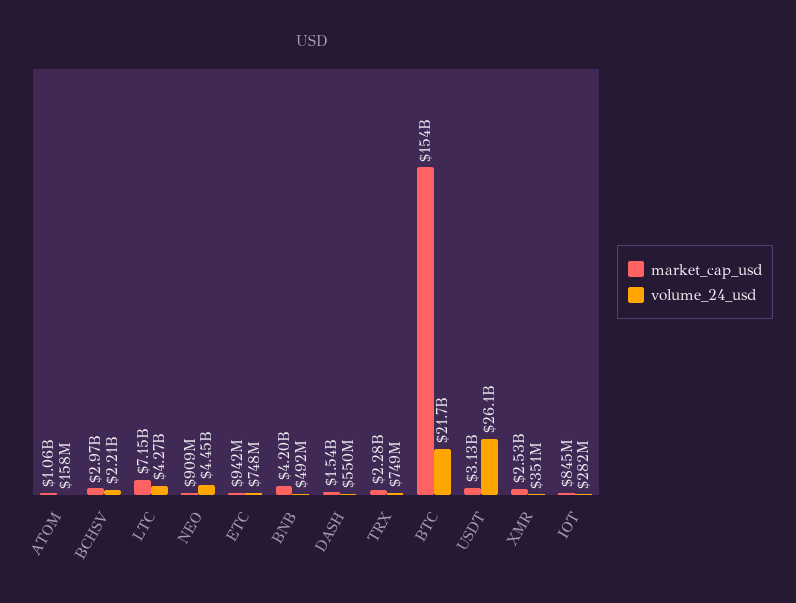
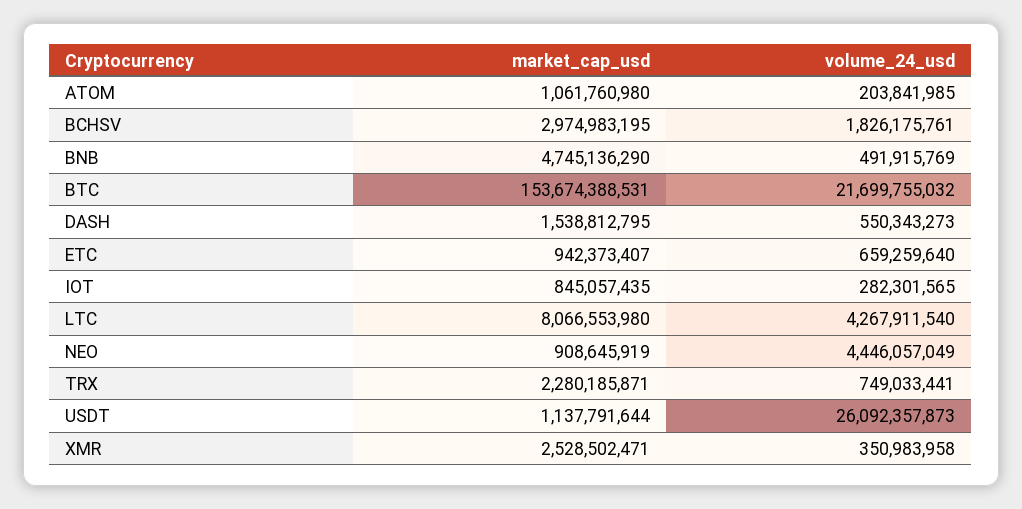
volume_24_usd, ATOM: 158000000 -> 203841985
volume_24_usd, BCHSV: 2210000000 -> 1826175761
market_cap_usd, LTC: 7150000000 -> 8066553980
volume_24_usd, ETC: 748000000 -> 659259640
market_cap_usd, BNB: 4200000000 -> 4745136290
market_cap_usd, USDT: 3130000000 -> 1137791644

